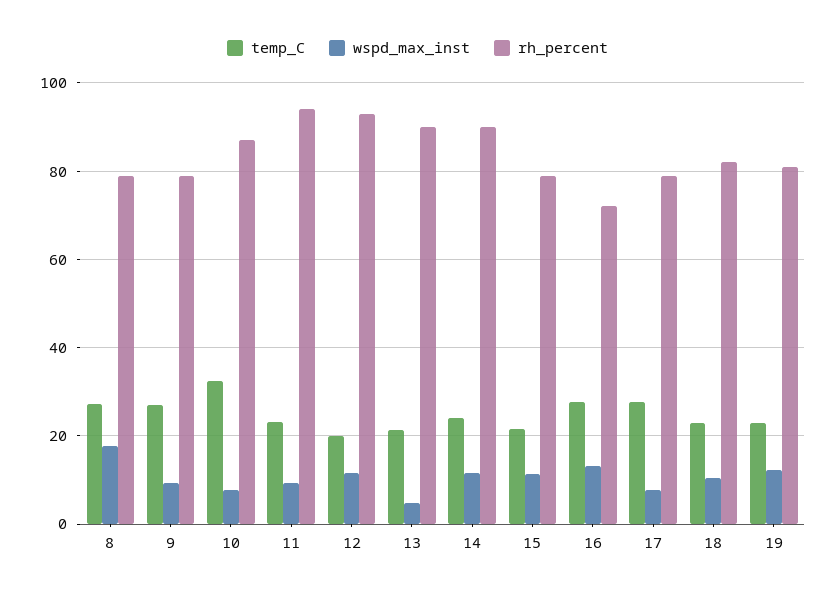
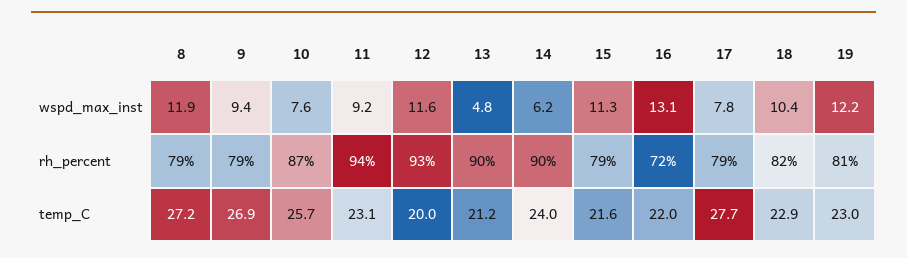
wspd_max_inst, 8: 18 -> 11.9
temp_C, 10: 32 -> 25.7
wspd_max_inst, 14: 12 -> 6.2
temp_C, 16: 28 -> 22

